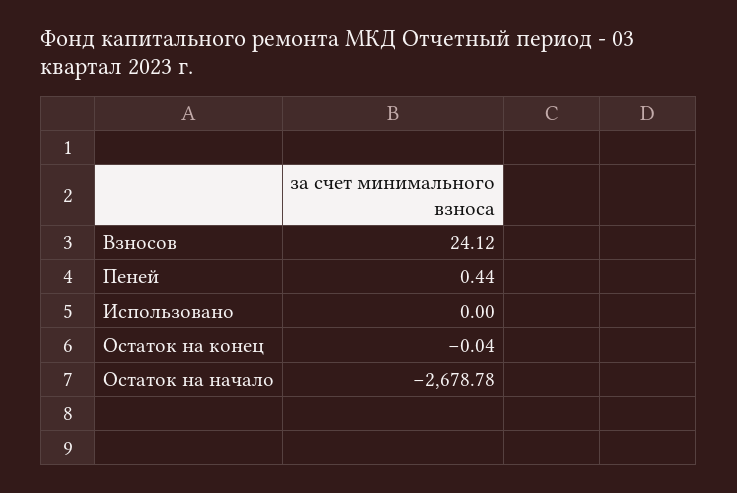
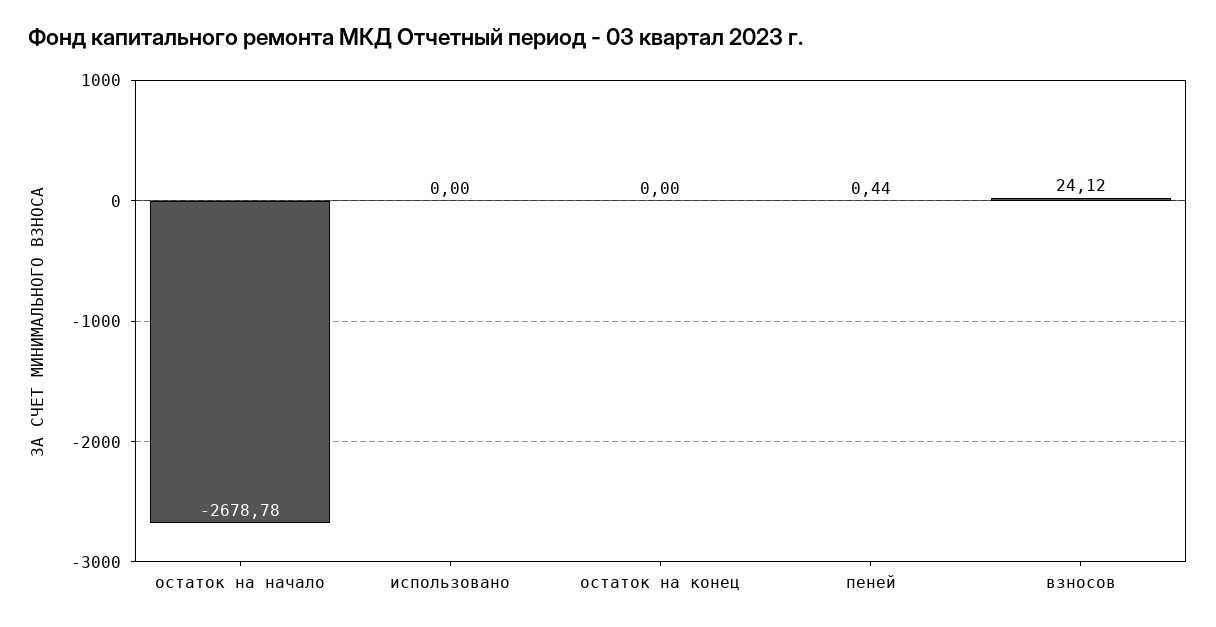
Остаток на конец: -0.04 -> 0

